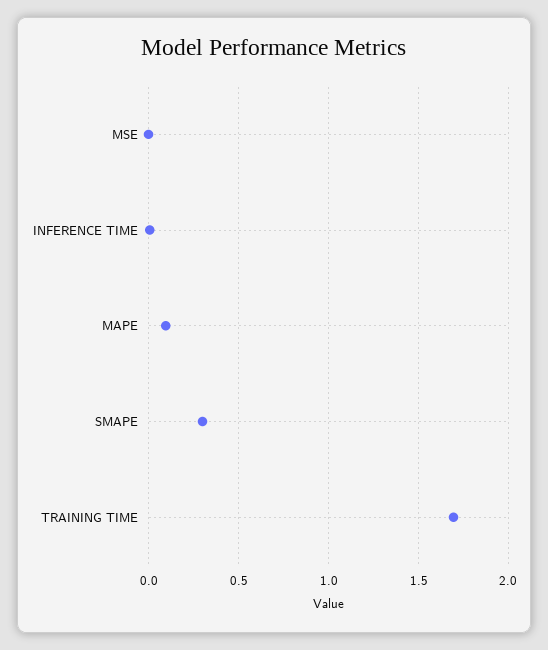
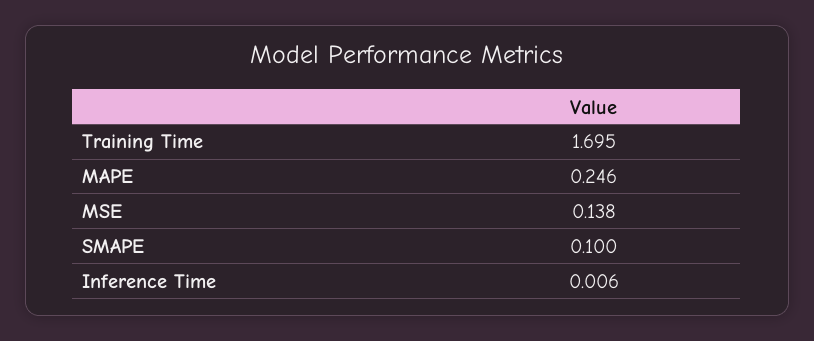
MSE: 0 -> 0.138
MAPE: 0.1 -> 0.246
SMAPE: 0.3 -> 0.1

